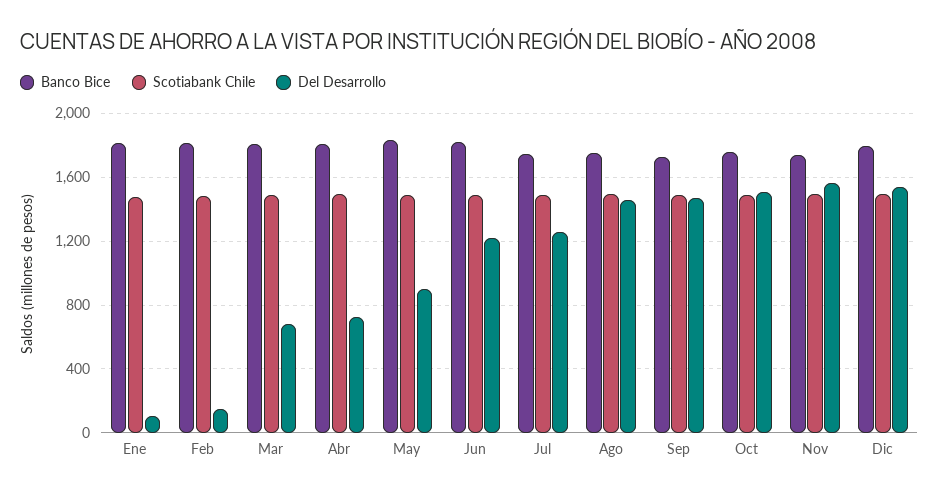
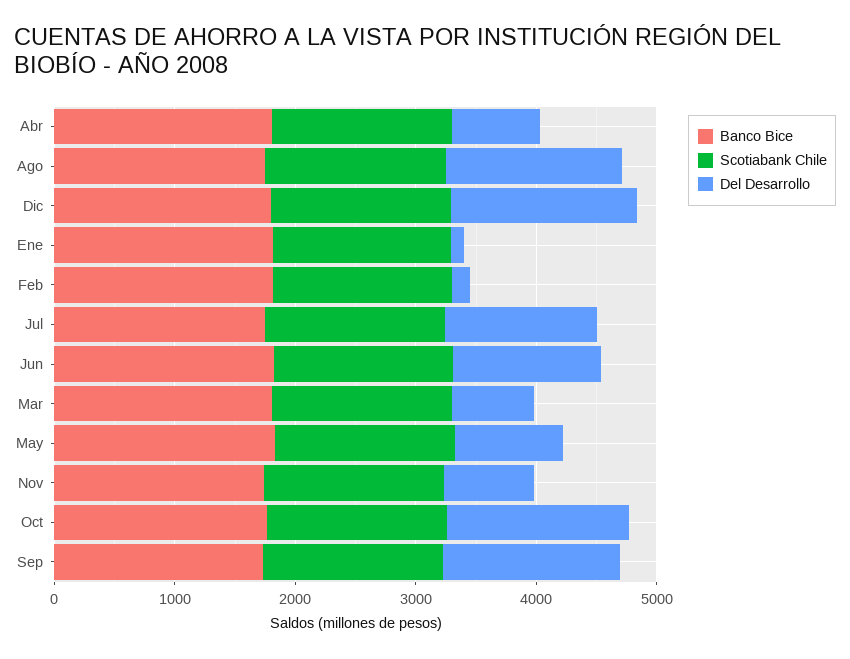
Del Desarrollo, Nov: 1550 -> 800

